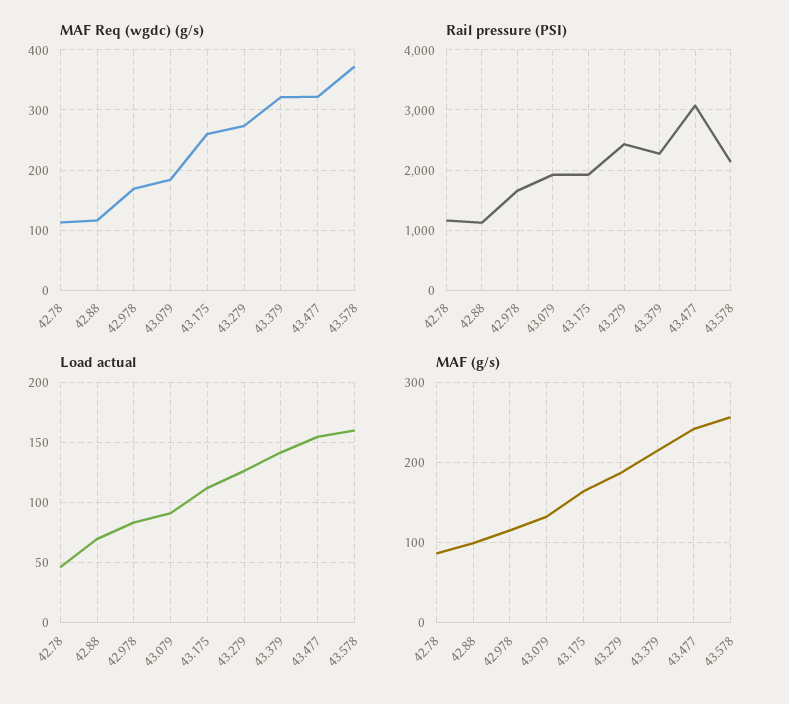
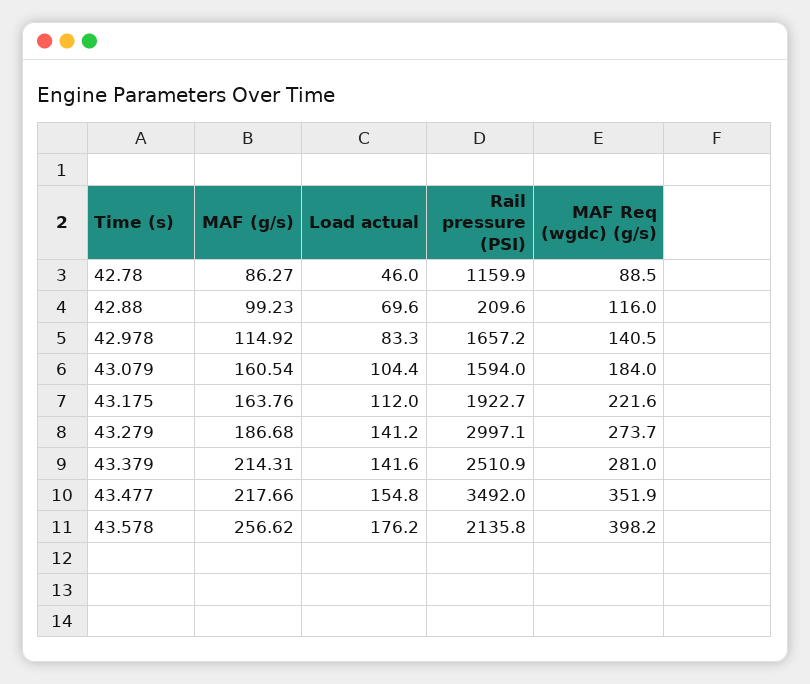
MAF Req (wgdc) (g/s), 42.78: 110 -> 88.5
MAF Req (wgdc) (g/s), 42.978: 170 -> 140.5
MAF Req (wgdc) (g/s), 43.175: 260 -> 221.6
MAF Req (wgdc) (g/s), 43.379: 320 -> 281
MAF Req (wgdc) (g/s), 43.477: 320 -> 351.9
MAF Req (wgdc) (g/s), 43.578: 370 -> 398.2
Rail pressure (PSI), 42.88: 1100 -> 209.6
Rail pressure (PSI), 43.079: 1900 -> 1594
Rail pressure (PSI), 43.279: 2400 -> 2997.1
Rail pressure (PSI), 43.379: 2300 -> 2510.9
Rail pressure (PSI), 43.477: 3100 -> 3492
Load actual, 43.079: 90 -> 104.4
Load actual, 43.279: 125 -> 141.2
Load actual, 43.578: 160 -> 176.2
MAF (g/s), 43.079: 130 -> 160.54
MAF (g/s), 43.477: 240 -> 217.66

